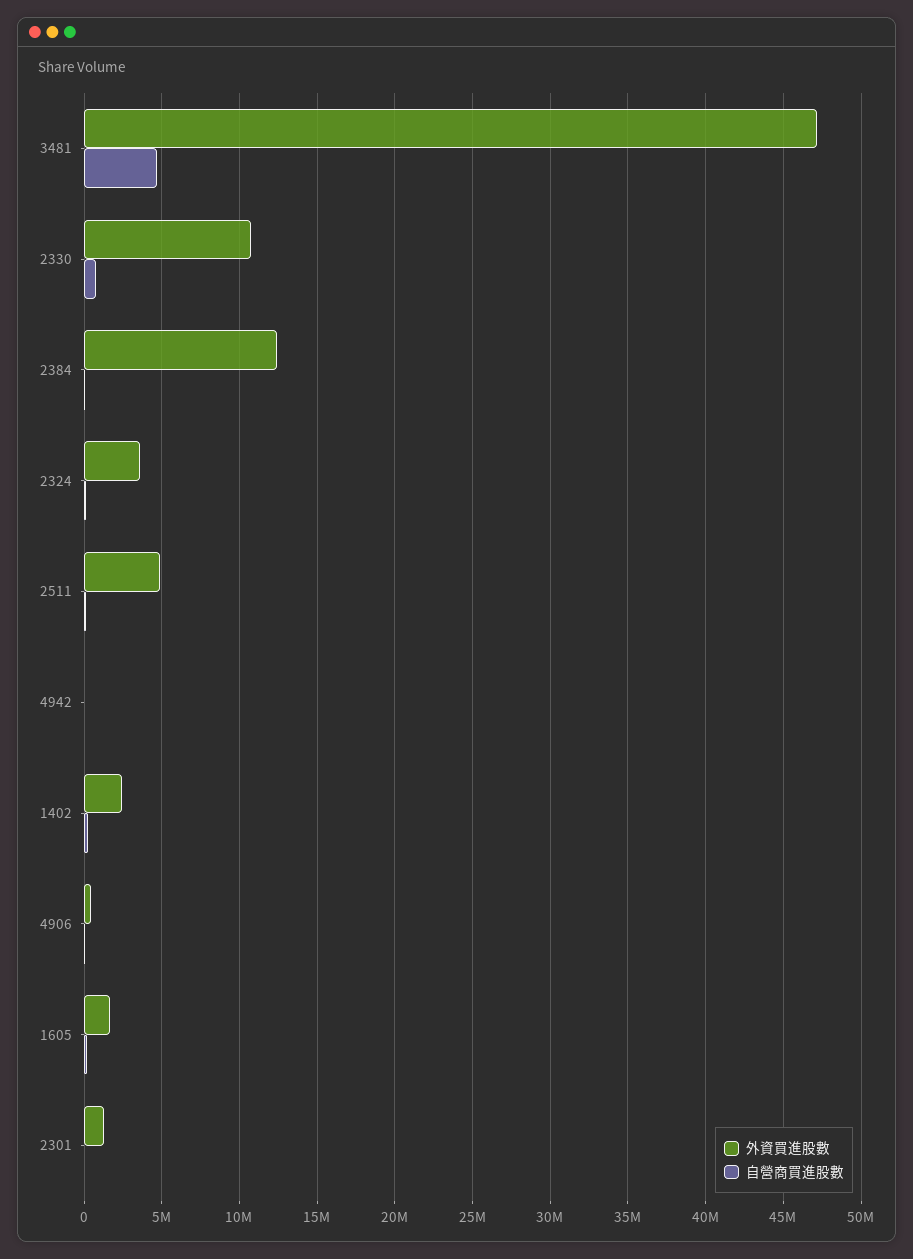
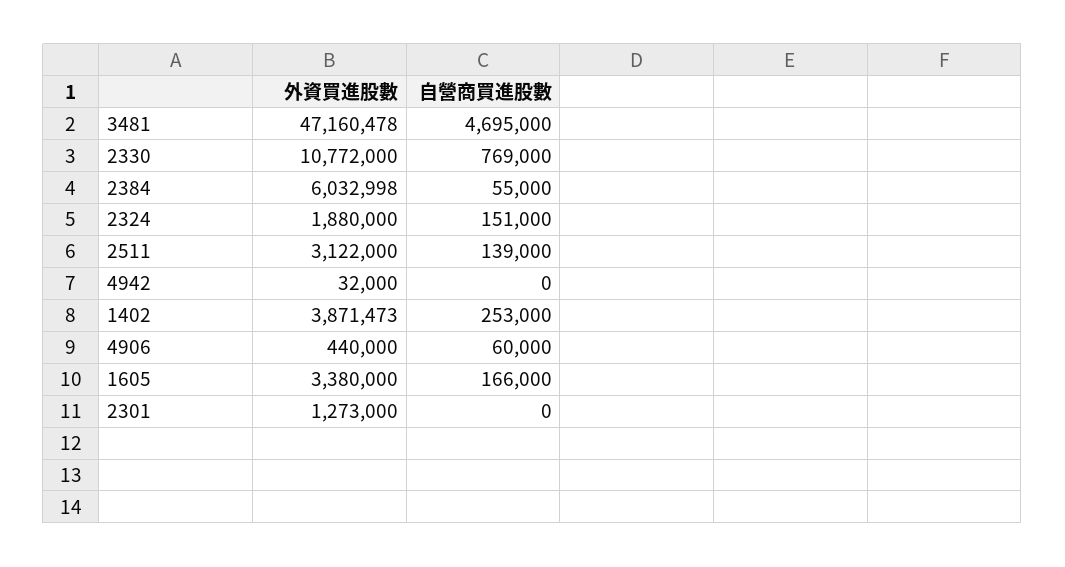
外資買進股數, 2384: 12500000 -> 6032998
外資買進股數, 2324: 3500000 -> 1880000
外資買進股數, 2511: 5000000 -> 3122000
外資買進股數, 1402: 2500000 -> 3871473
外資買進股數, 1605: 1500000 -> 3380000

